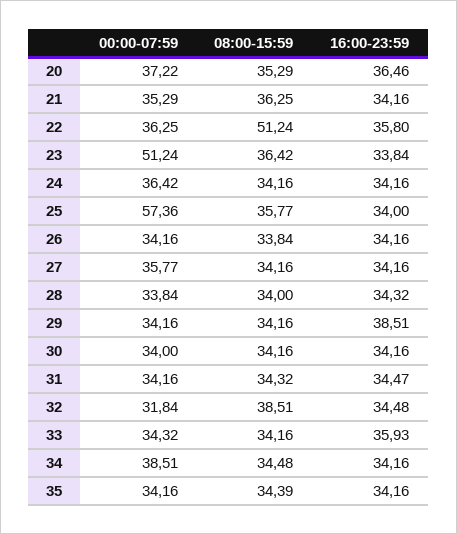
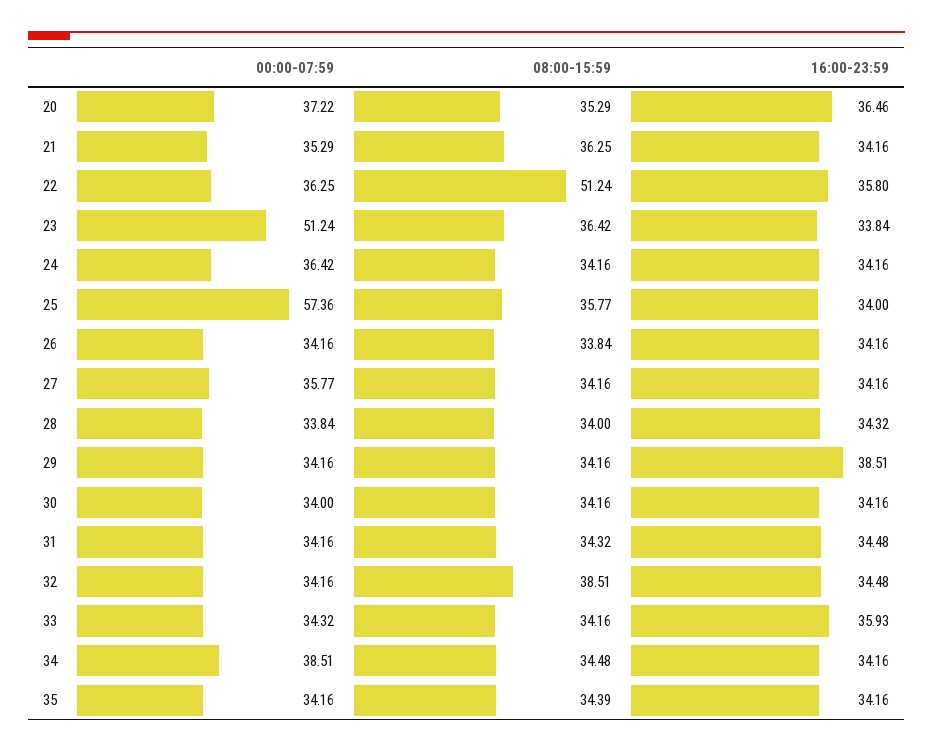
16:00-23:59, 31: 34.47 -> 34.48
00:00-07:59, 32: 31.84 -> 34.16

